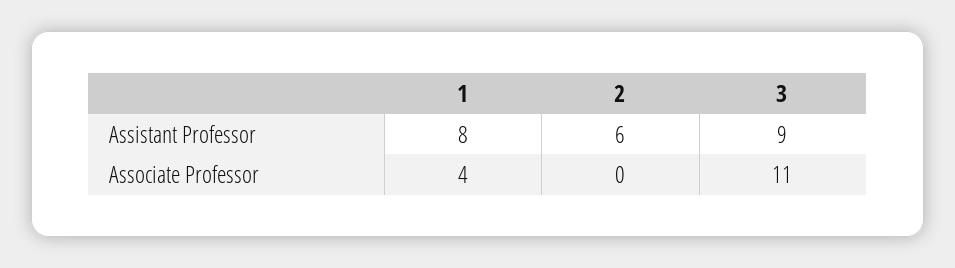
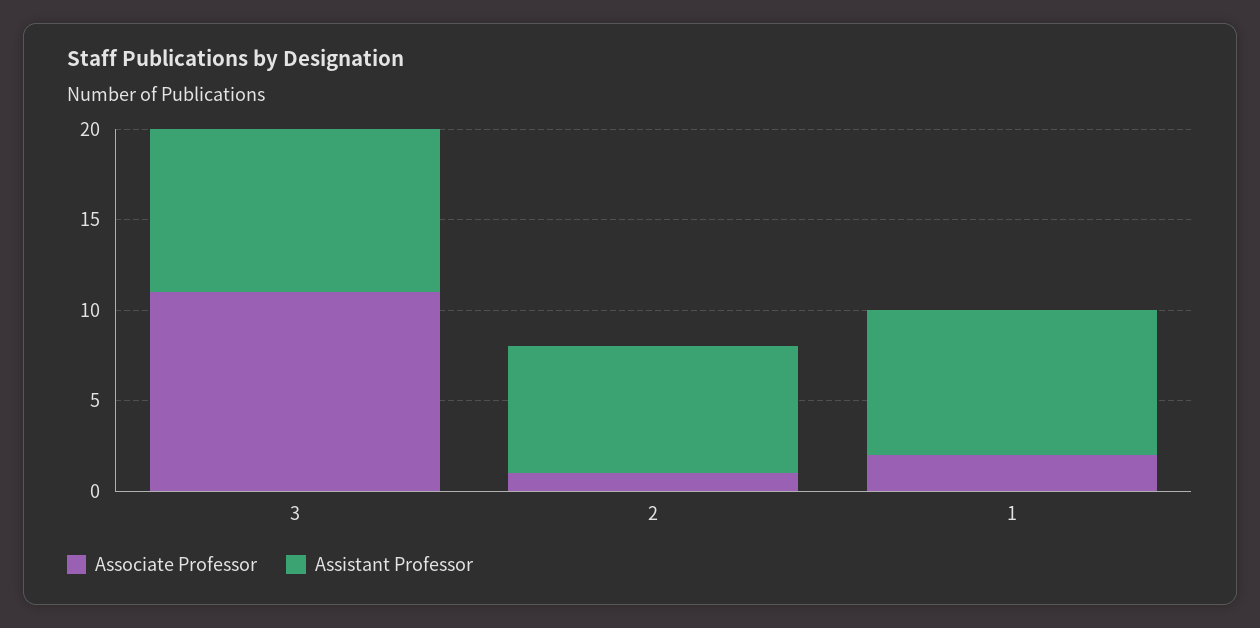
Assistant Professor, 2: 6 -> 7
Associate Professor, 1: 4 -> 2
Associate Professor, 2: 0 -> 1

